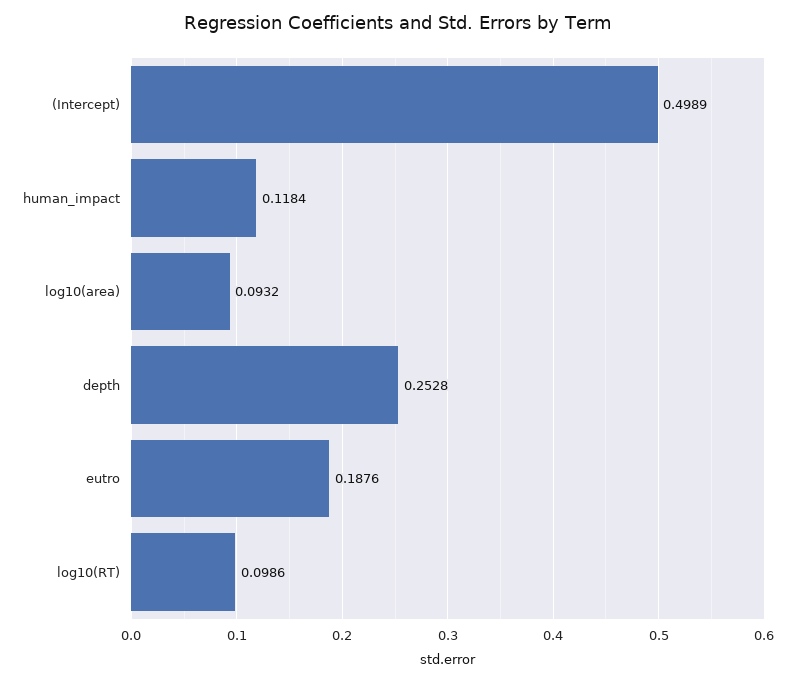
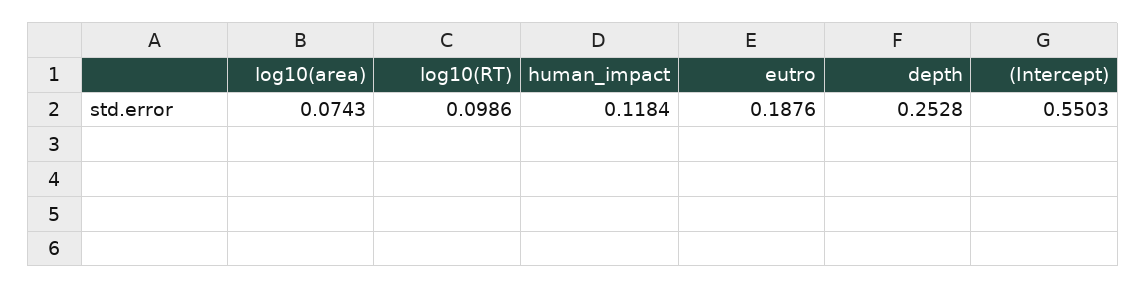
(Intercept): 0.4989 -> 0.5503
log10(area): 0.0932 -> 0.0743

